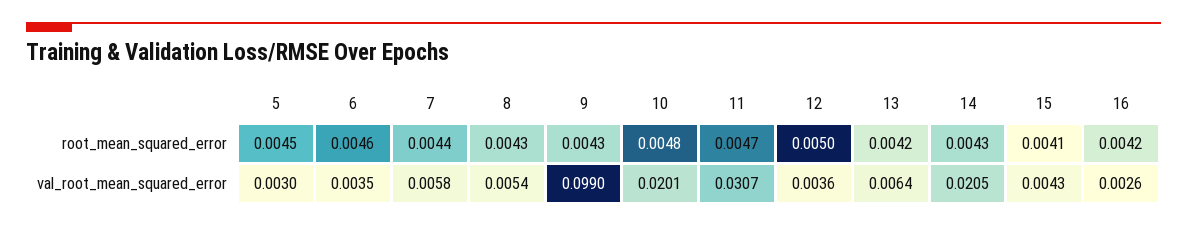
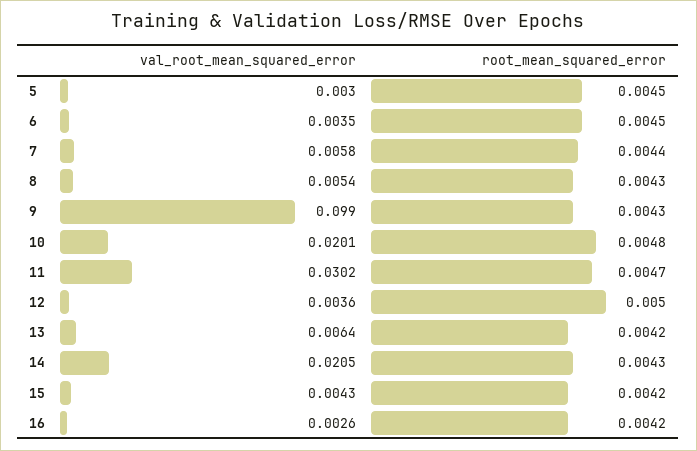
6, root_mean_squared_error: 0.0046 -> 0.0045
15, root_mean_squared_error: 0.0041 -> 0.0042
11, val_root_mean_squared_error: 0.0307 -> 0.0302

